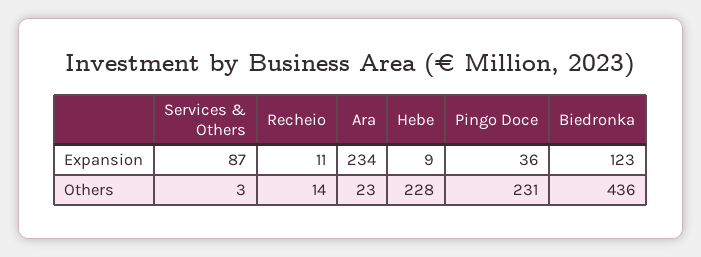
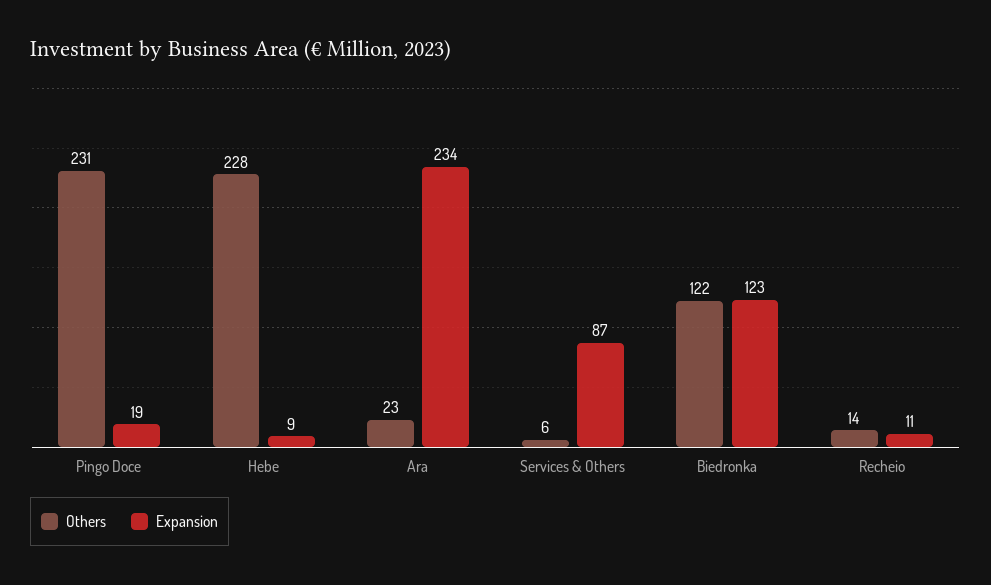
Expansion, Pingo Doce: 36 -> 19
Others, Services & Others: 3 -> 6
Others, Biedronka: 436 -> 122

